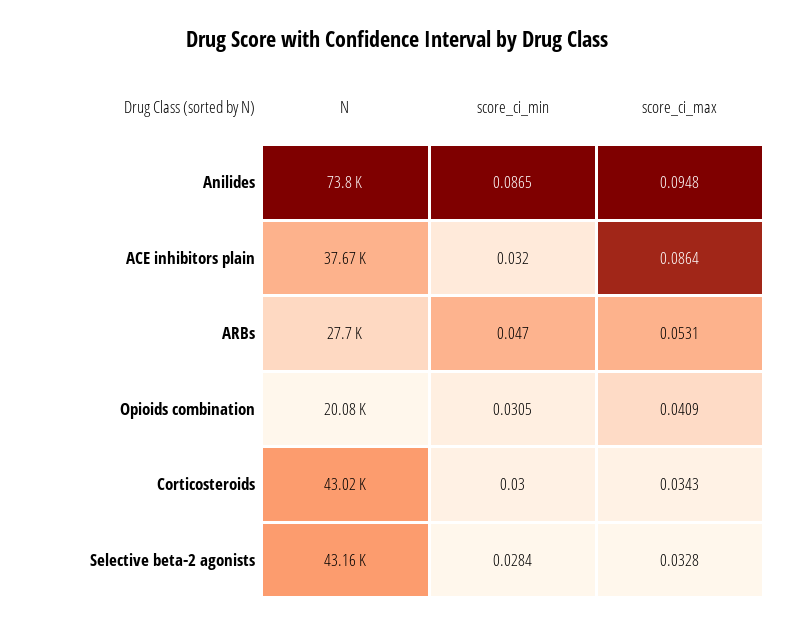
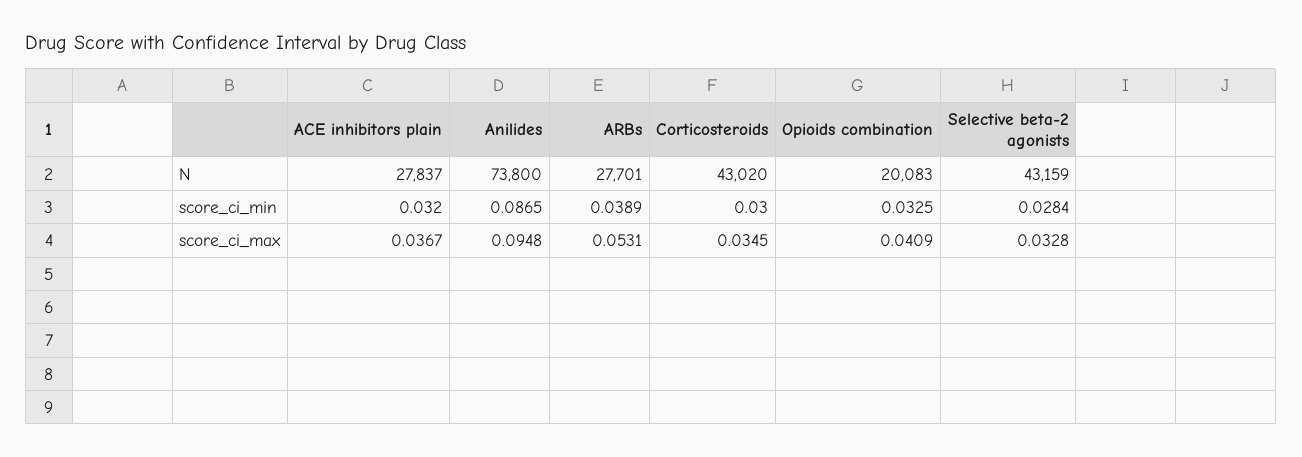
N, ACE inhibitors plain: 37670 -> 27837
score_ci_max, ACE inhibitors plain: 0.0864 -> 0.0367
score_ci_min, ARBs: 0.047 -> 0.0389
score_ci_min, Opioids combination: 0.0305 -> 0.0325
score_ci_max, Corticosteroids: 0.0343 -> 0.0345

